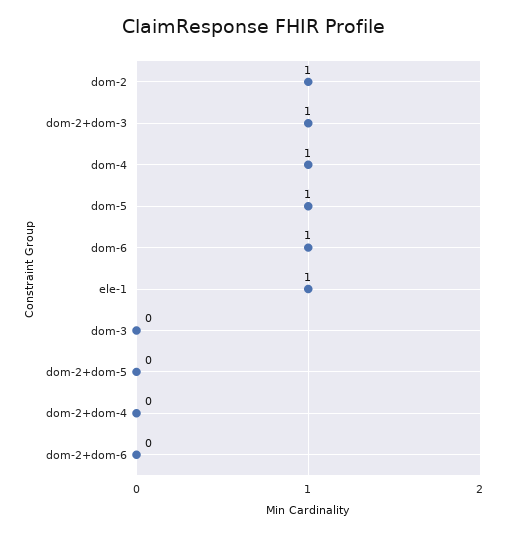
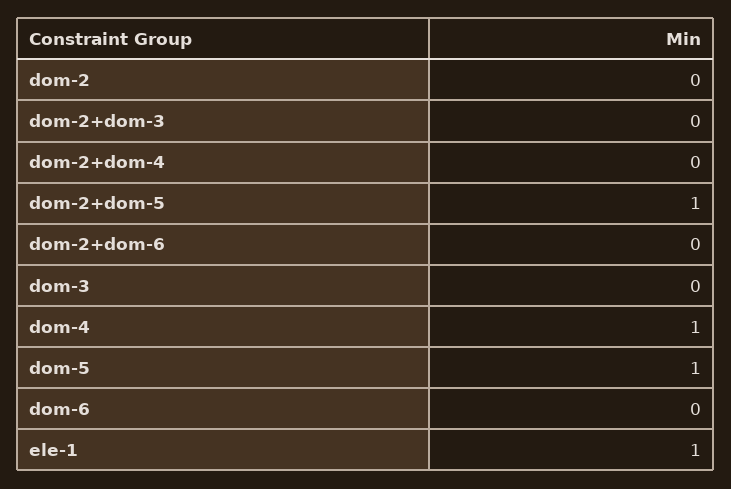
dom-2: 1 -> 0
dom-2+dom-3: 1 -> 0
dom-6: 1 -> 0
dom-2+dom-5: 0 -> 1

